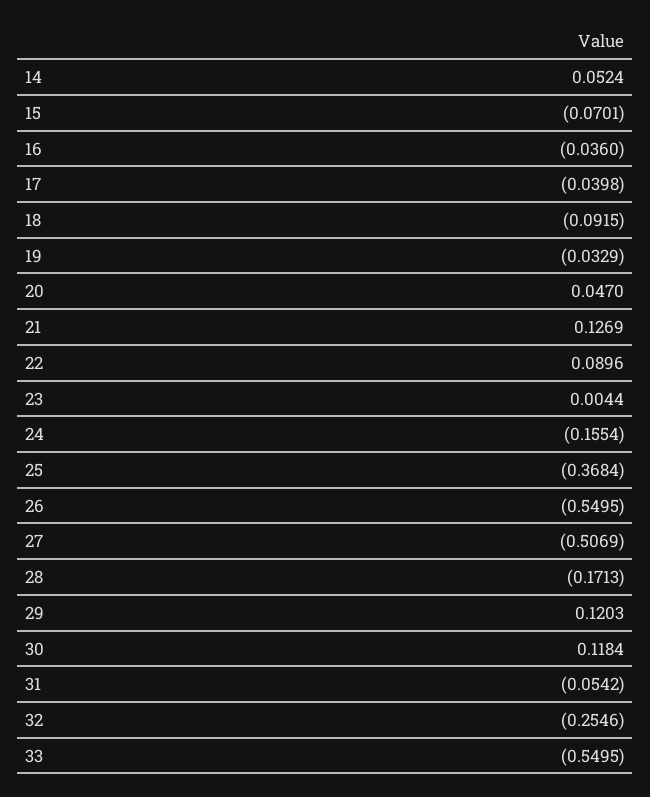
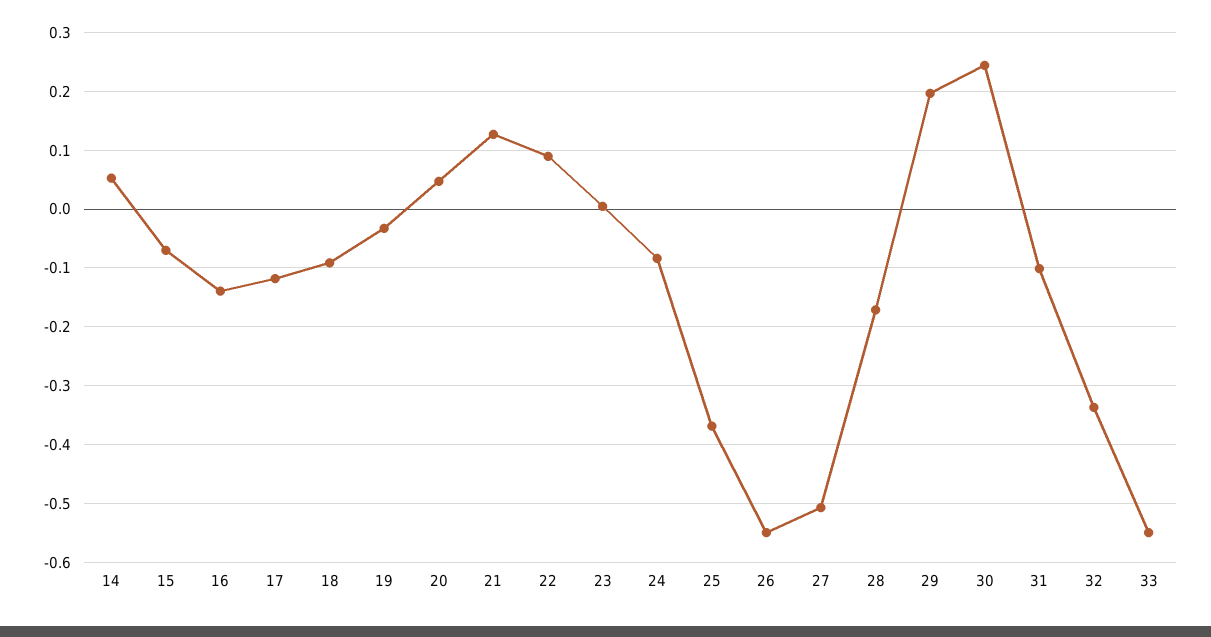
16: -0.036 -> -0.14
17: -0.0398 -> -0.12
24: -0.1554 -> -0.08
29: 0.1203 -> 0.2
30: 0.1184 -> 0.24
31: -0.0542 -> -0.1
32: -0.2546 -> -0.34

